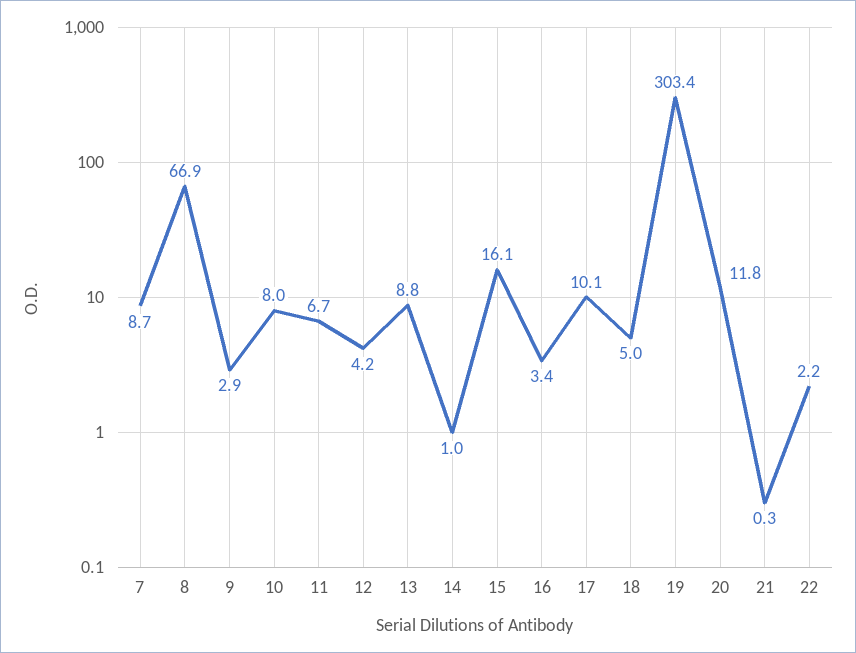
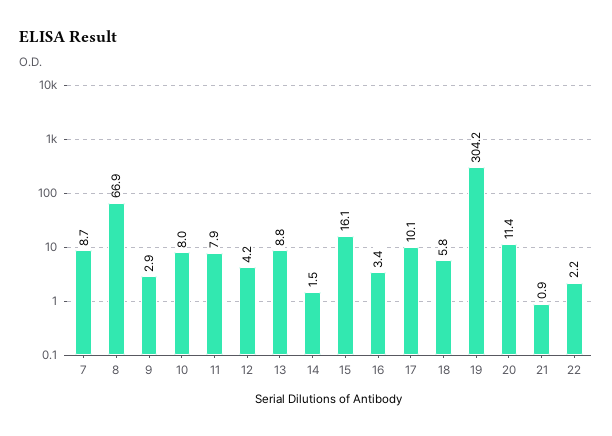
11: 6.7 -> 7.9
14: 1 -> 1.5
18: 5 -> 5.8
19: 303.4 -> 304.2
20: 11.8 -> 11.4
21: 0.3 -> 0.9

